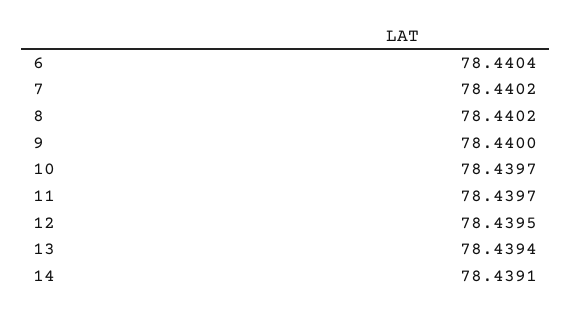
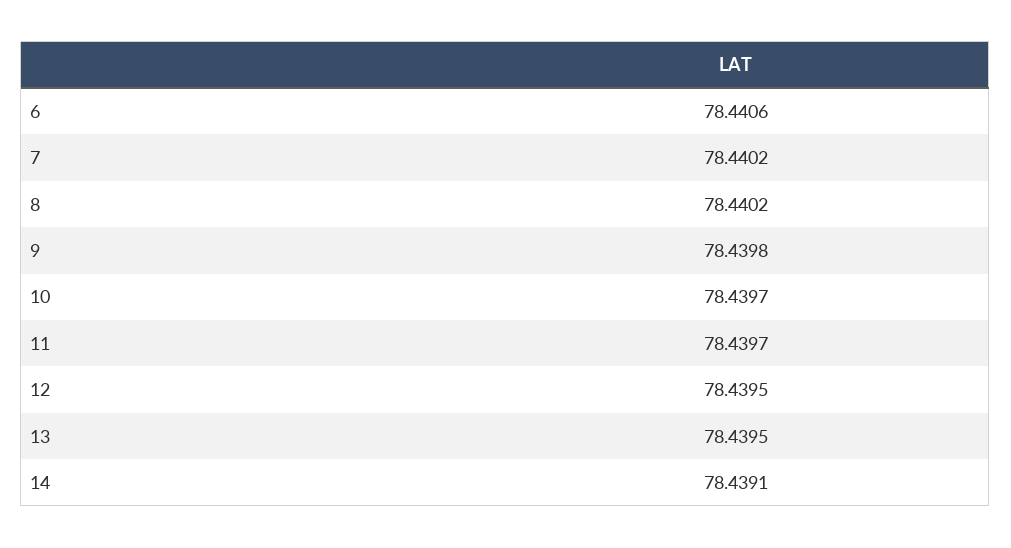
6: 78.4404 -> 78.4406
9: 78.44 -> 78.4398
13: 78.4394 -> 78.4395

